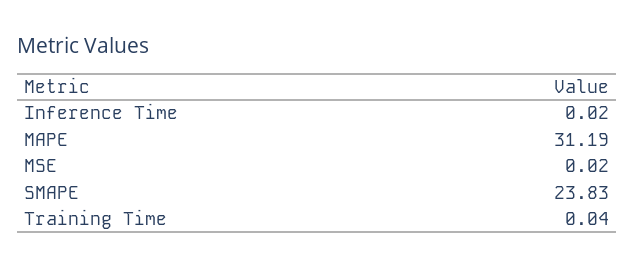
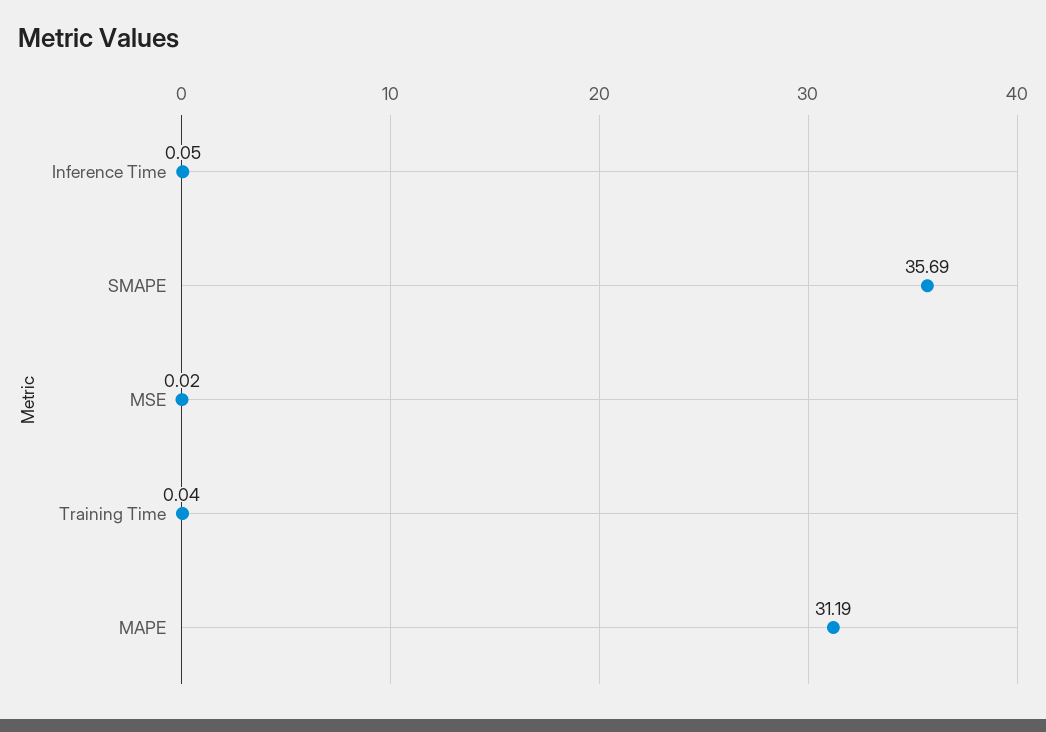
Inference Time: 0.02 -> 0.05
SMAPE: 23.83 -> 35.69

